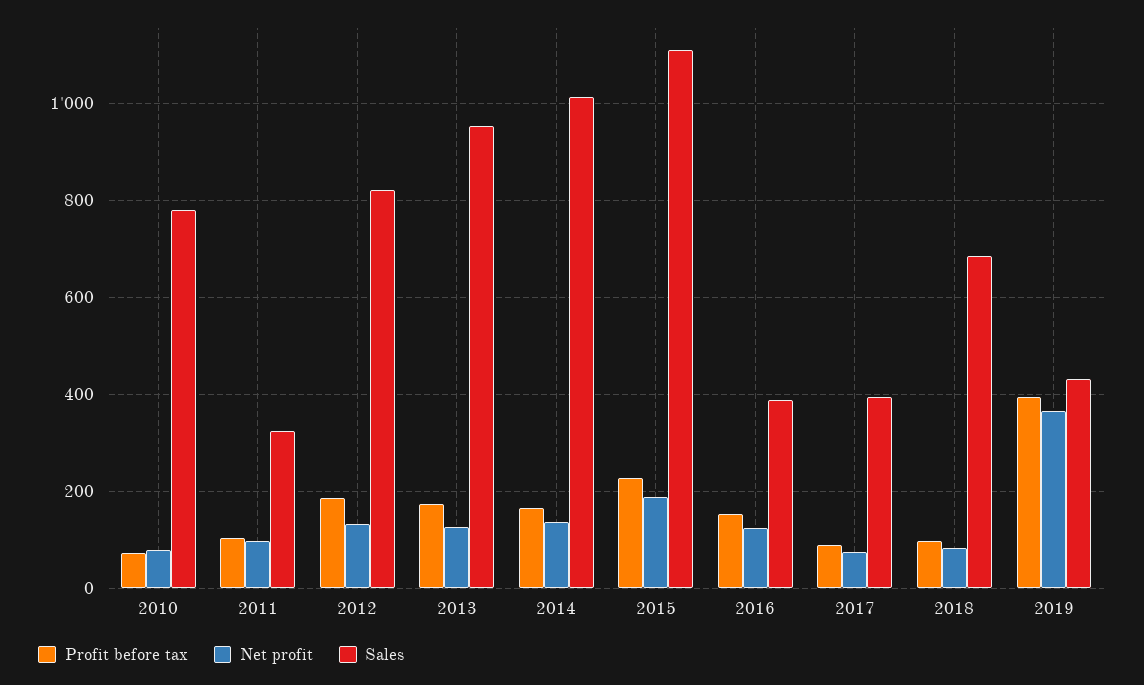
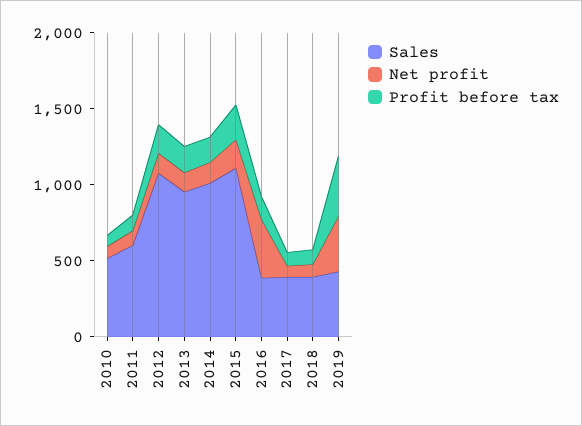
Sales, 2010: 780 -> 500
Sales, 2011: 320 -> 600
Sales, 2012: 820 -> 1100
Net profit, 2016: 120 -> 400
Sales, 2018: 680 -> 400

